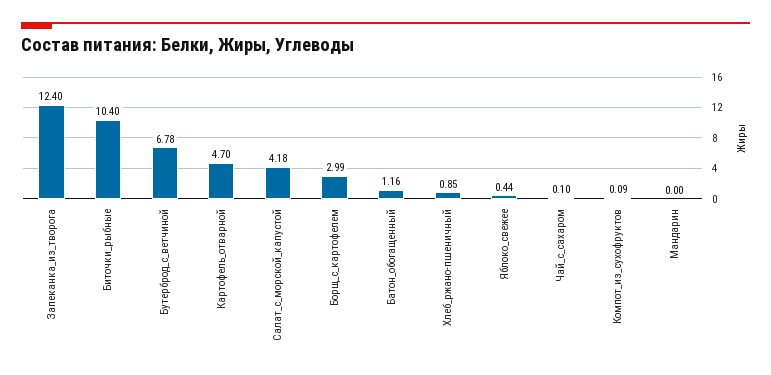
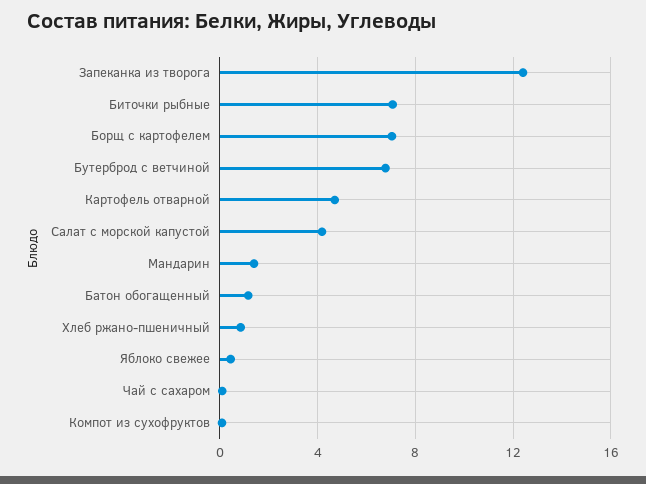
Биточки_рыбные: 10.4 -> 7
Борщ_с_картофелем: 2.99 -> 7
Мандарин: 0 -> 1.5

